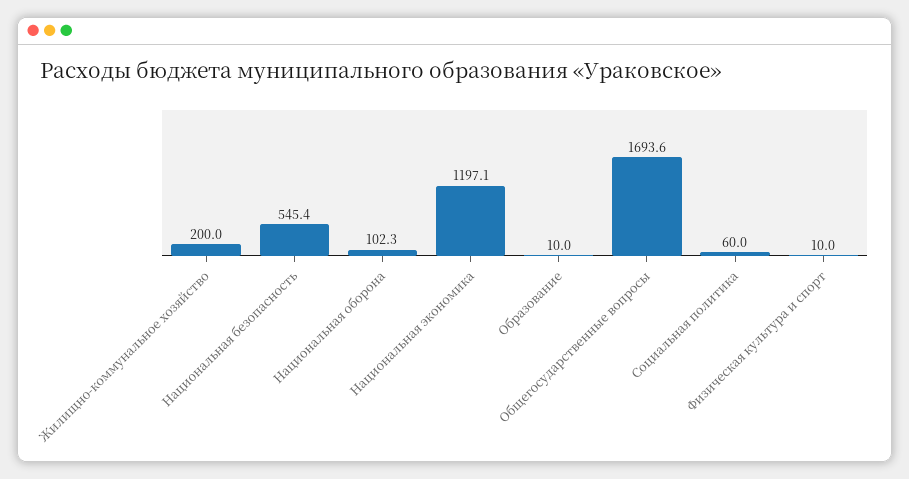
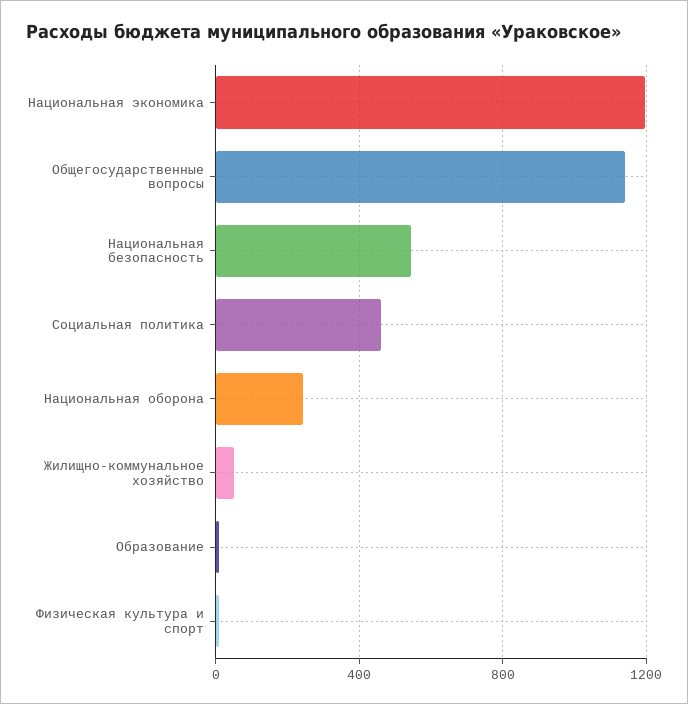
Жилищно-коммунальное хозяйство: 200 -> 50
Национальная оборона: 102.3 -> 250
Общегосударственные вопросы: 1693.6 -> 1150
Социальная политика: 60 -> 450

